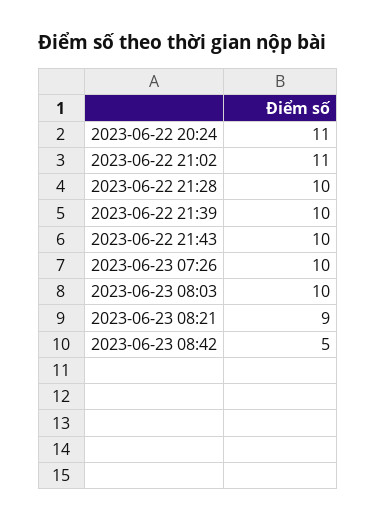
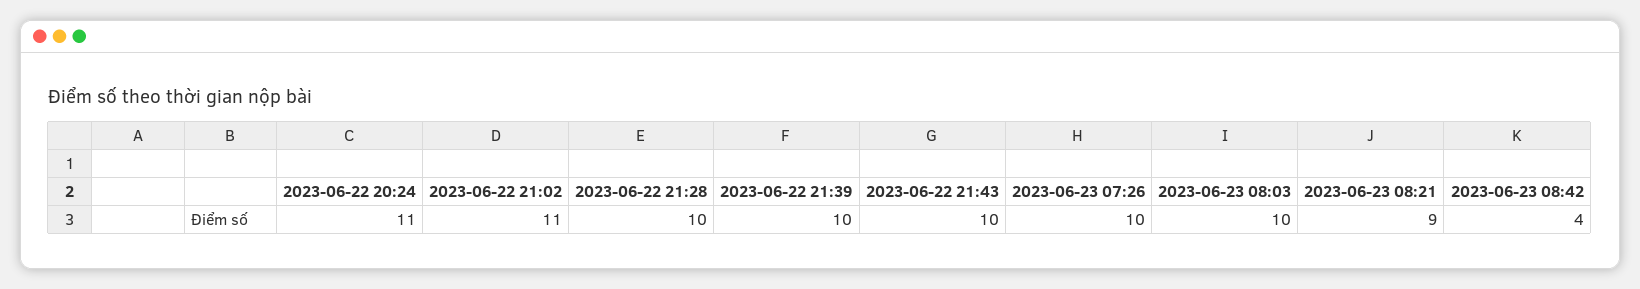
2023-06-23 08:42: 5 -> 4

